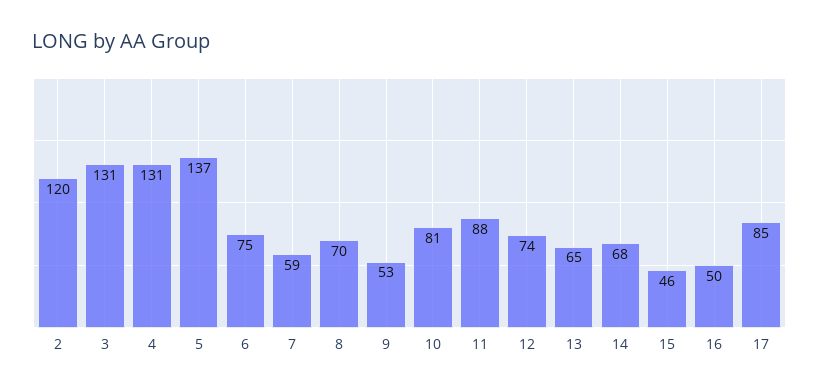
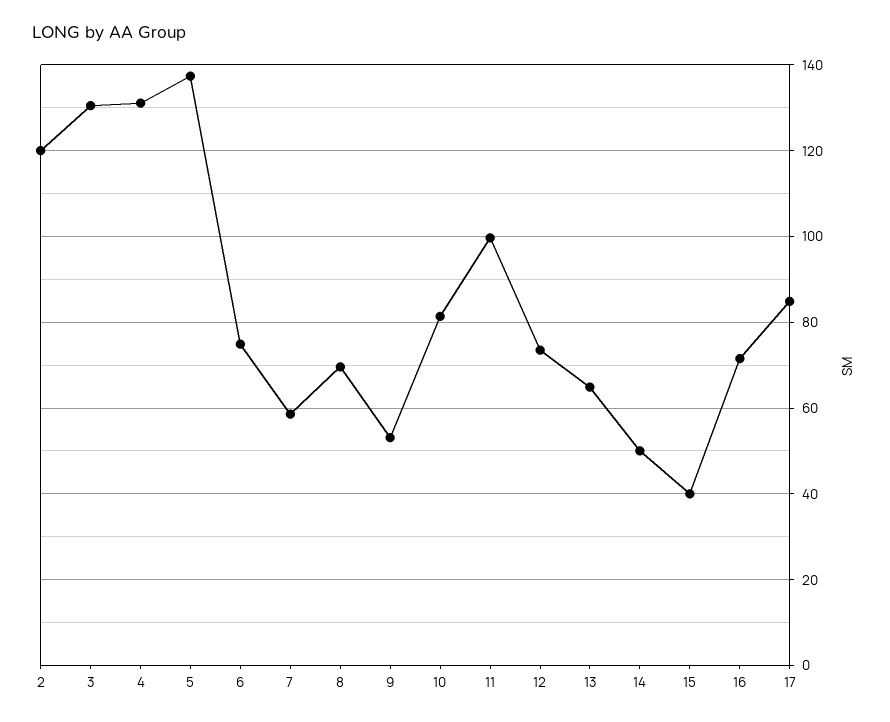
11: 88 -> 100
14: 68 -> 50
15: 46 -> 40
16: 50 -> 72

